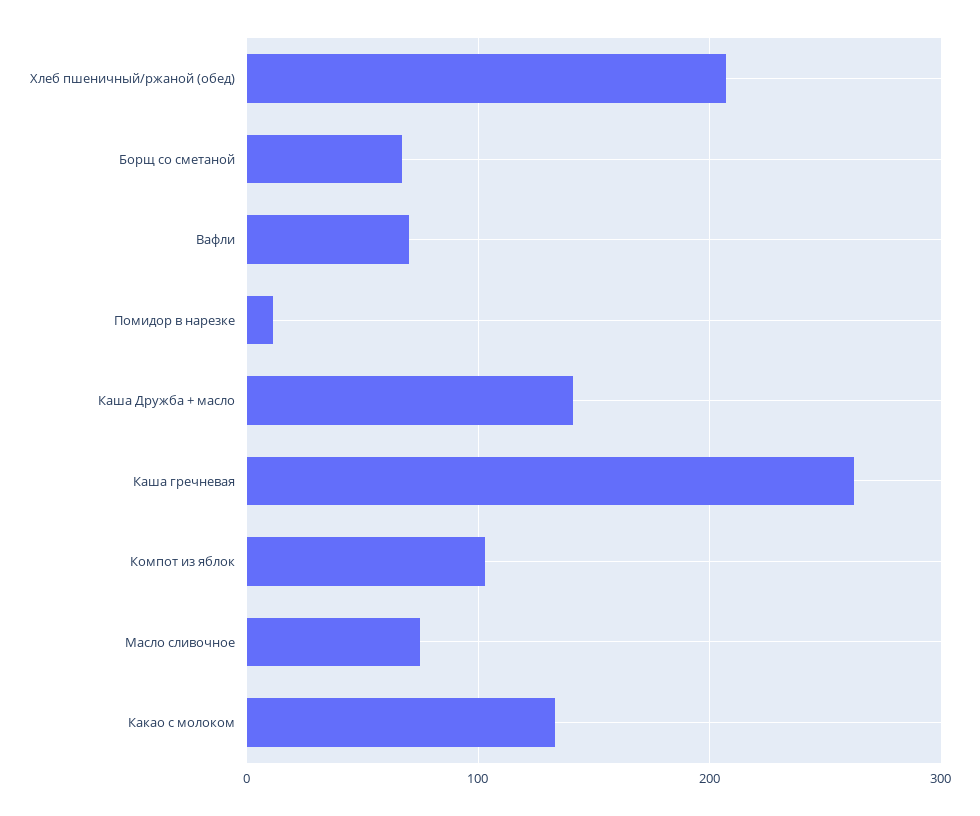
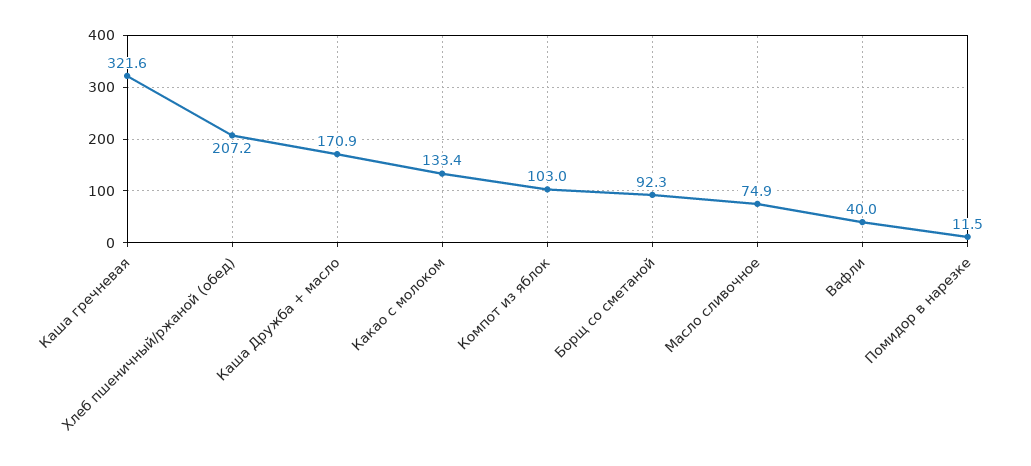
Борщ со сметаной: 70 -> 92.3
Вафли: 70 -> 40
Каша Дружба + масло: 140 -> 170.9
Каша гречневая: 260 -> 321.6

